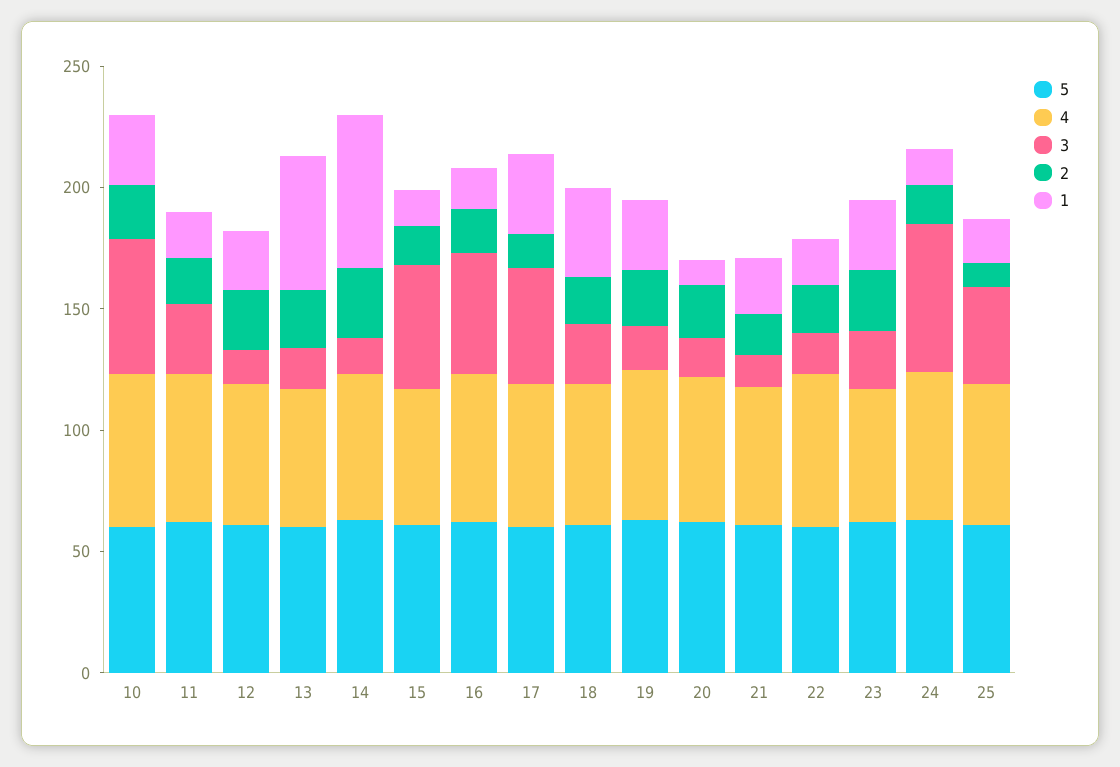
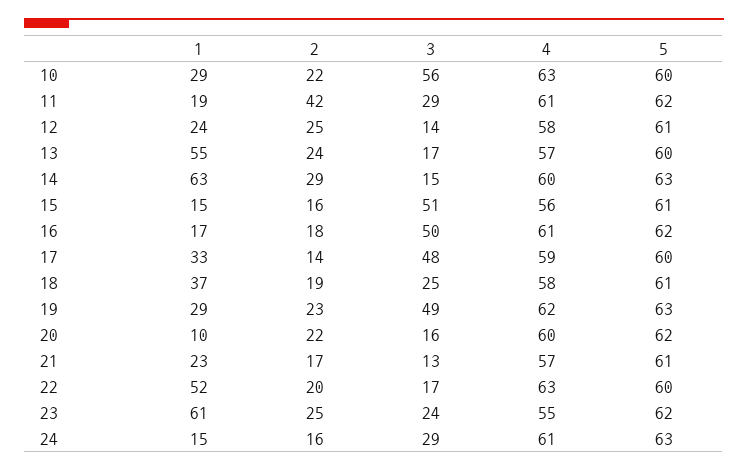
2, 11: 20 -> 42
3, 19: 20 -> 49
1, 22: 20 -> 52
1, 23: 30 -> 61
3, 24: 60 -> 29
5, 25: 60 -> none
4, 25: 60 -> none
3, 25: 40 -> none
2, 25: 10 -> none
1, 25: 20 -> none

